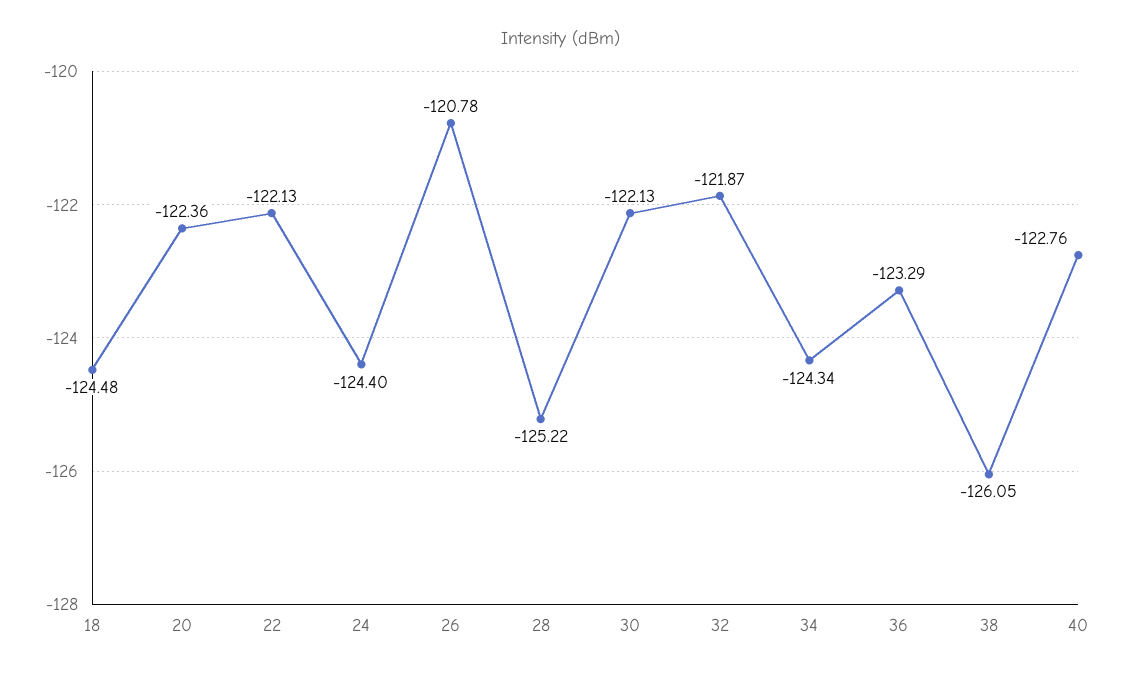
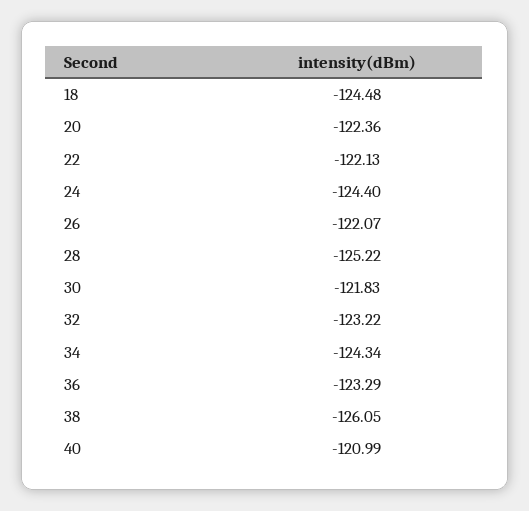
26: -120.78 -> -122.07
30: -122.13 -> -121.83
32: -121.87 -> -123.22
40: -122.76 -> -120.99

